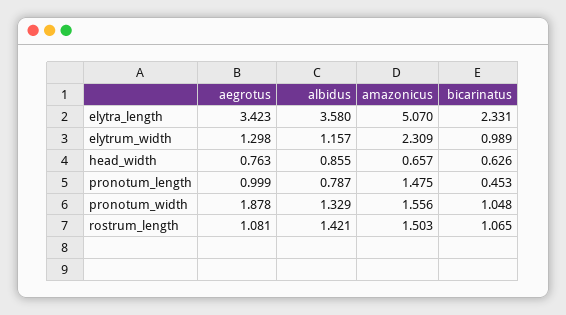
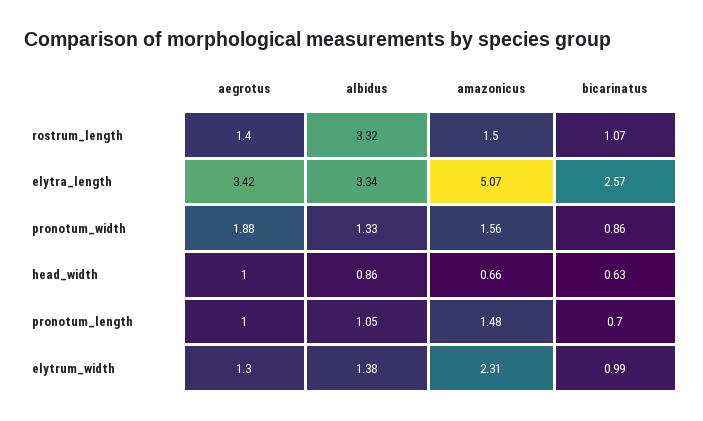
albidus, elytra_length: 3.58 -> 3.34
bicarinatus, elytra_length: 2.331 -> 2.57
albidus, elytrum_width: 1.157 -> 1.38
aegrotus, head_width: 0.763 -> 1
albidus, pronotum_length: 0.787 -> 1.05
bicarinatus, pronotum_length: 0.453 -> 0.7
bicarinatus, pronotum_width: 1.048 -> 0.86
aegrotus, rostrum_length: 1.081 -> 1.4
albidus, rostrum_length: 1.421 -> 3.32

